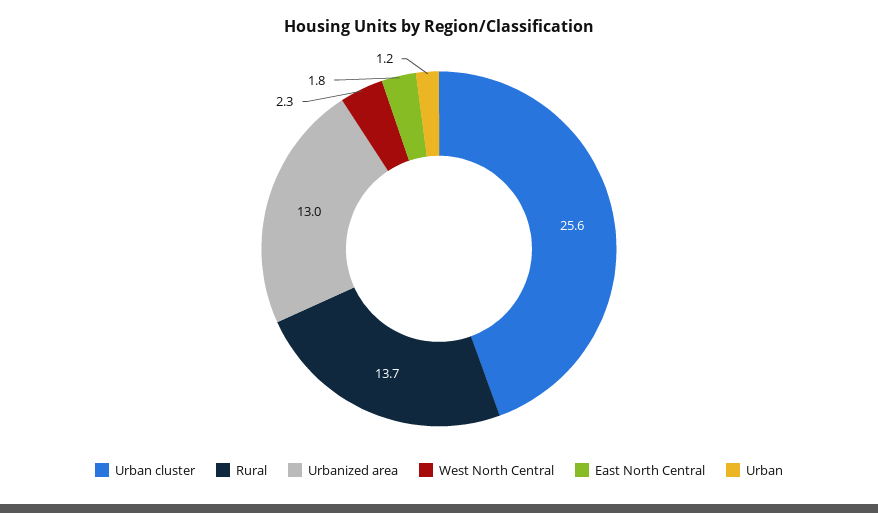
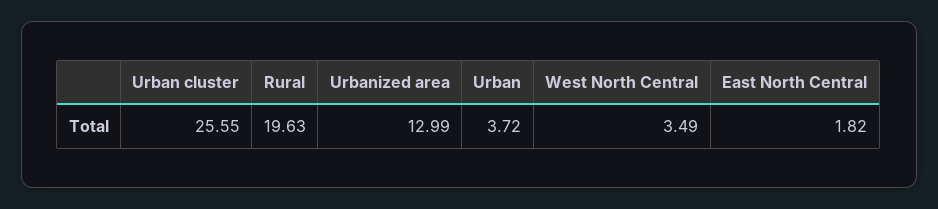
Rural: 13.7 -> 19.63
West North Central: 2.3 -> 3.49
Urban: 1.2 -> 3.72

